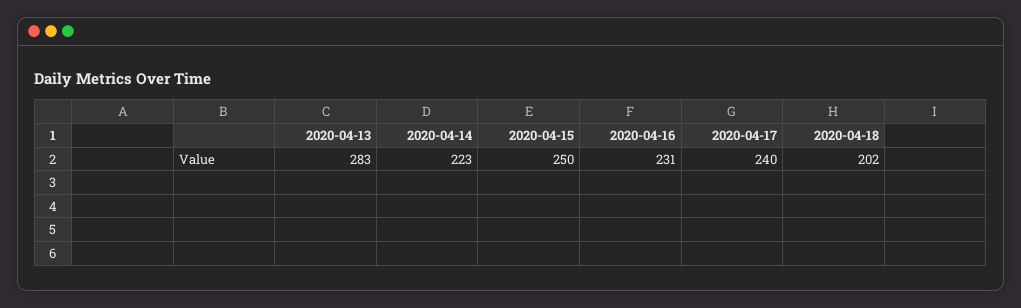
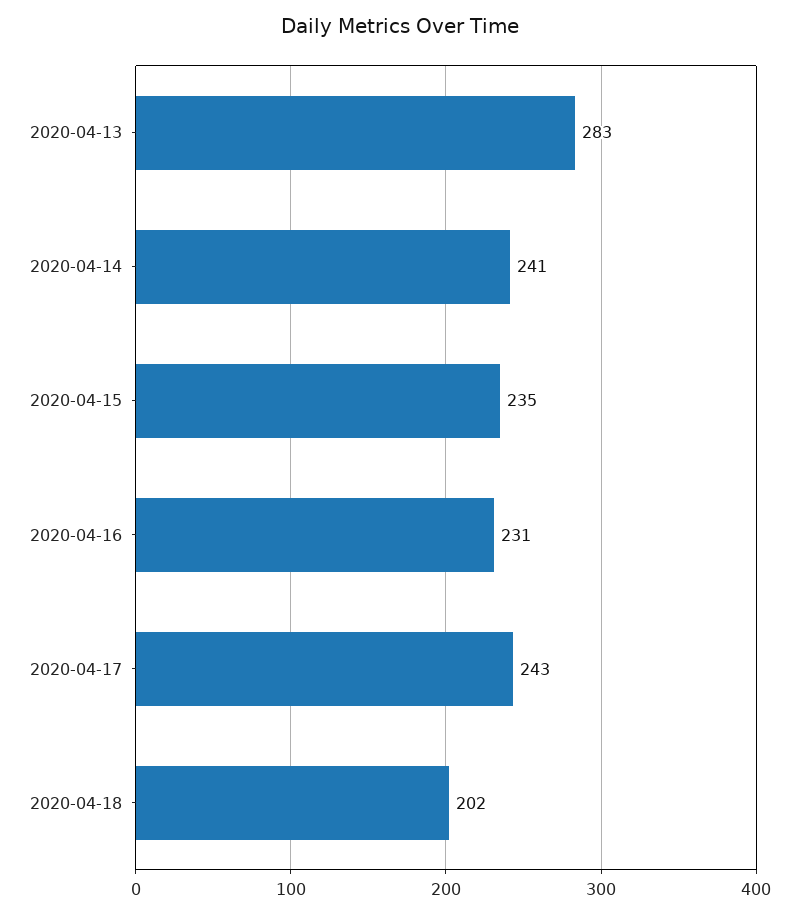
2020-04-14: 223 -> 241
2020-04-15: 250 -> 235
2020-04-17: 240 -> 243

